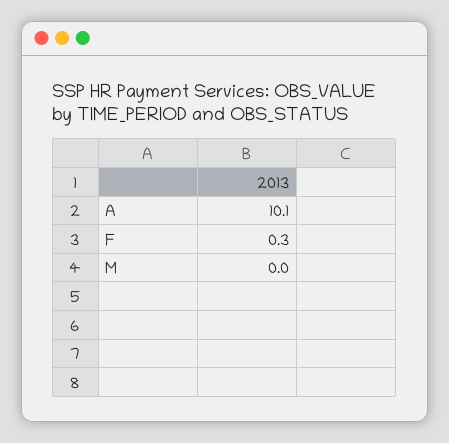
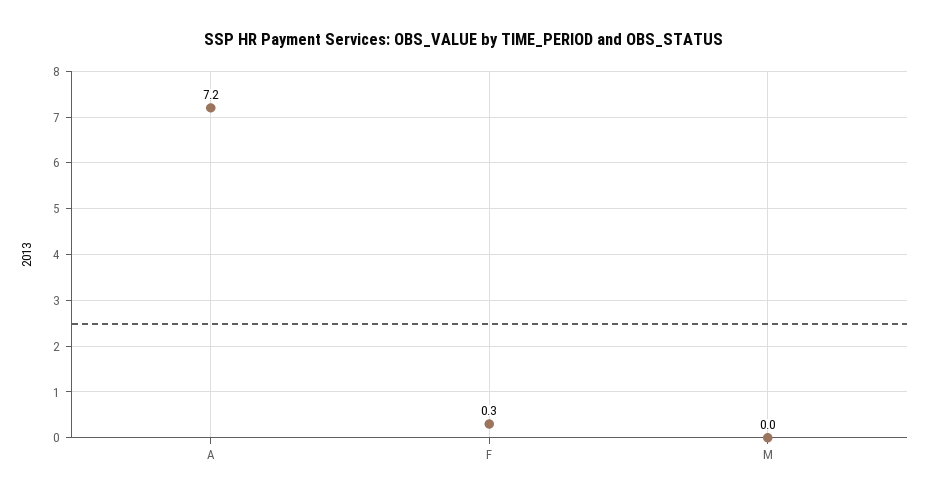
A: 10.1 -> 7.2

